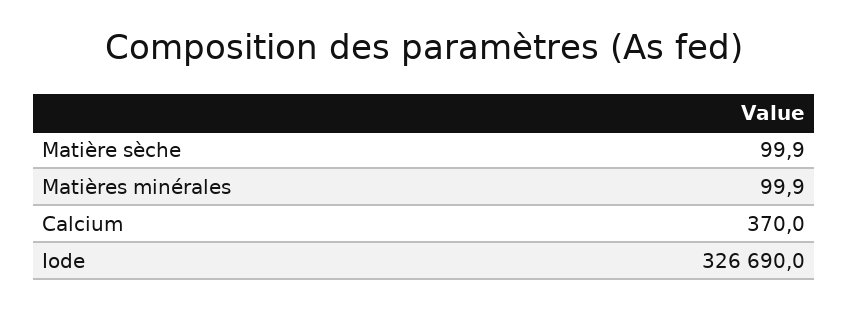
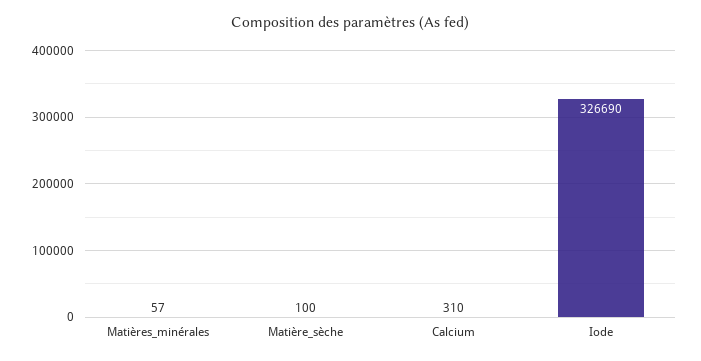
Matières minérales: 99.9 -> 57
Calcium: 370 -> 310

